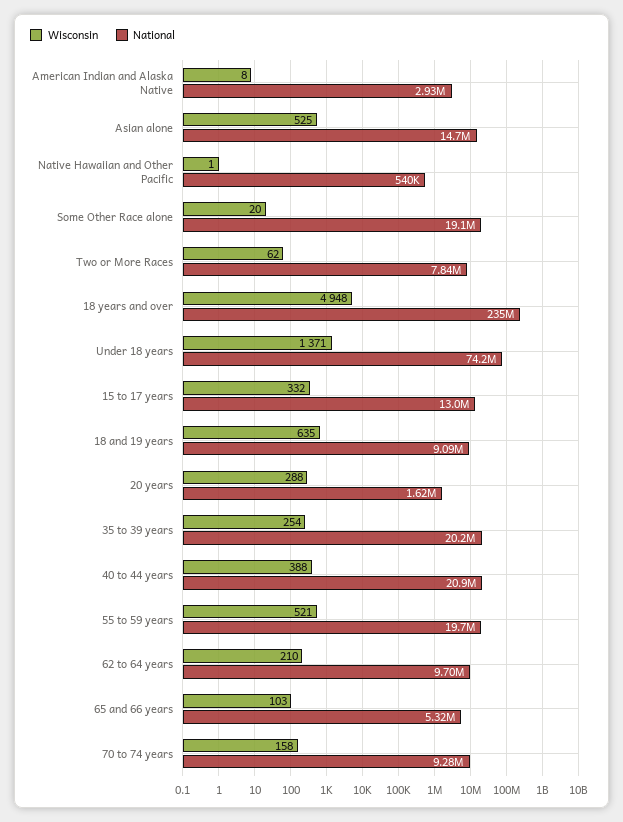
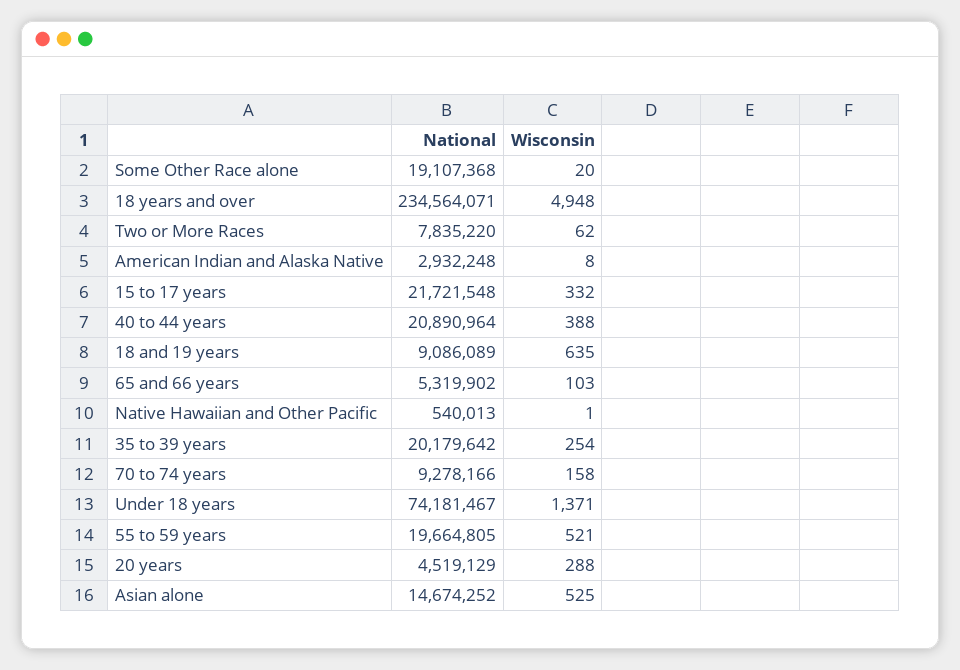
National, 15 to 17 years: 13000000 -> 21721548
National, 20 years: 1620000 -> 4519129
Wisconsin, 62 to 64 years: 210 -> none
National, 62 to 64 years: 9700000 -> none

